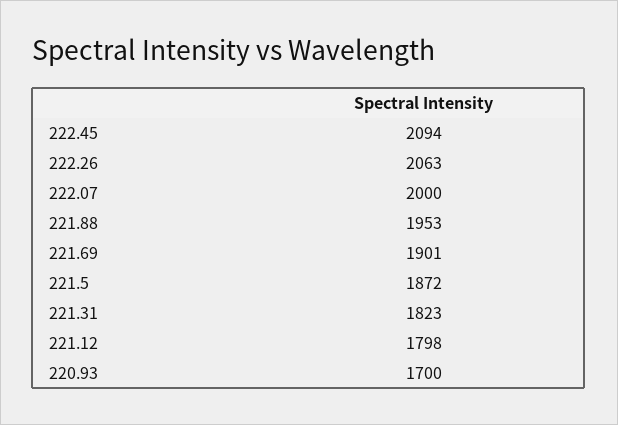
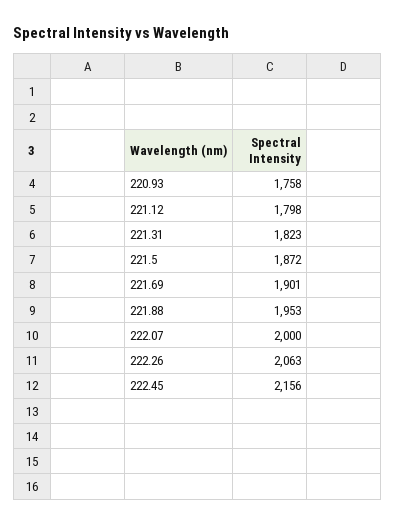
222.45: 2094 -> 2156
220.93: 1700 -> 1758

